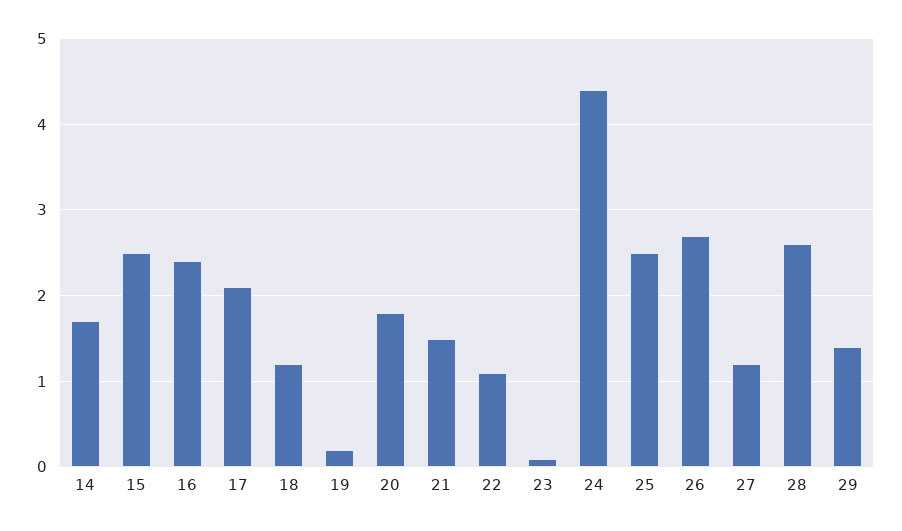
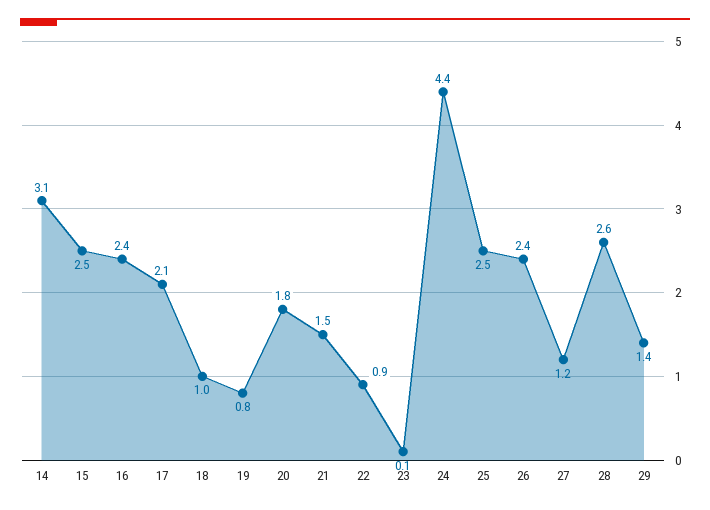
14: 1.7 -> 3.1
18: 1.2 -> 1
19: 0.2 -> 0.8
22: 1.1 -> 0.9
26: 2.7 -> 2.4

